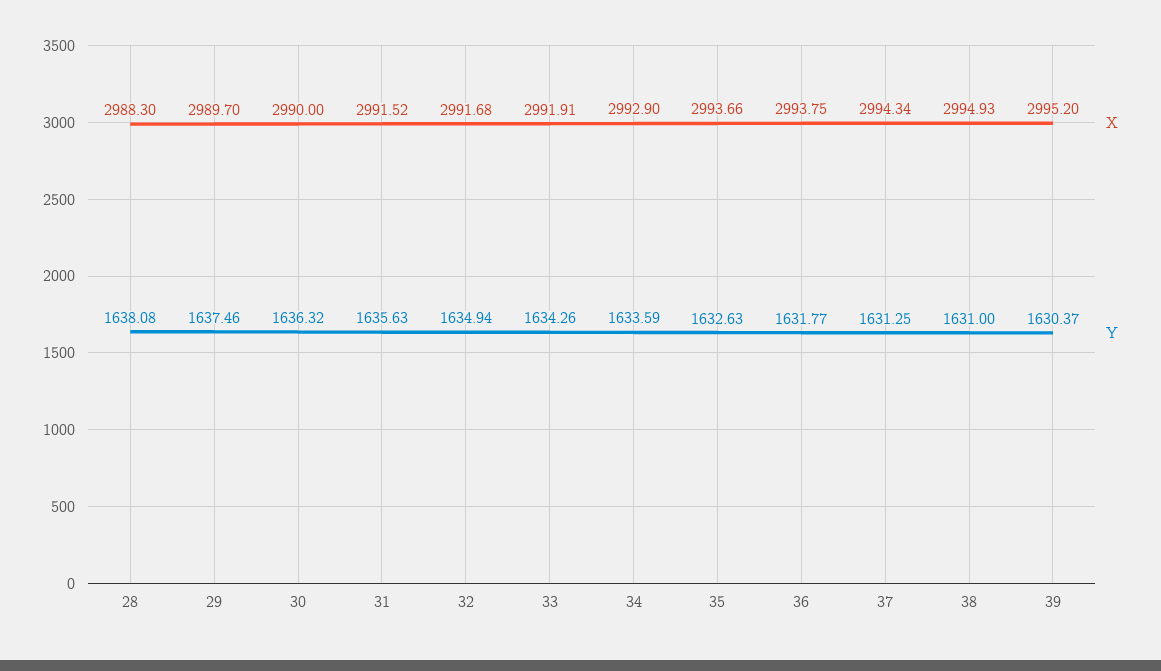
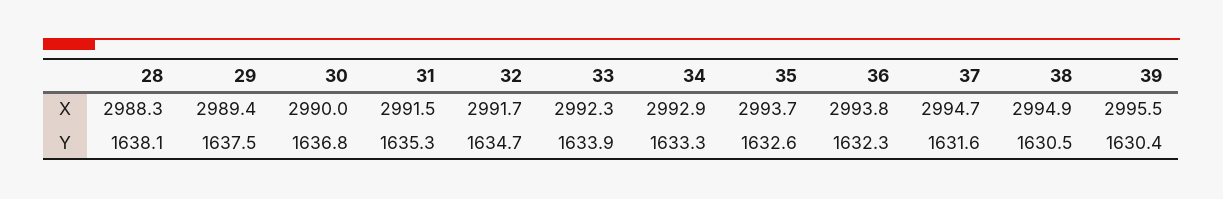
X, 29: 2989.7 -> 2989.4
Y, 30: 1636.32 -> 1636.8
Y, 31: 1635.63 -> 1635.3
Y, 32: 1634.94 -> 1634.7
X, 33: 2991.91 -> 2992.3
Y, 33: 1634.26 -> 1633.9
Y, 34: 1633.59 -> 1633.3
Y, 36: 1631.77 -> 1632.3
X, 37: 2994.34 -> 2994.7
Y, 37: 1631.25 -> 1631.6
Y, 38: 1631 -> 1630.5
X, 39: 2995.2 -> 2995.5

